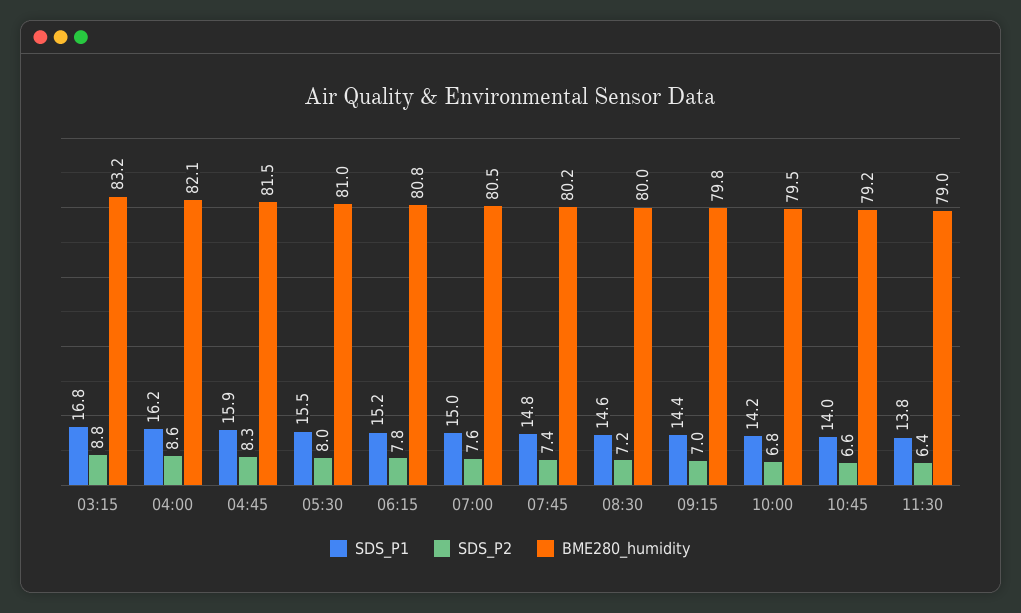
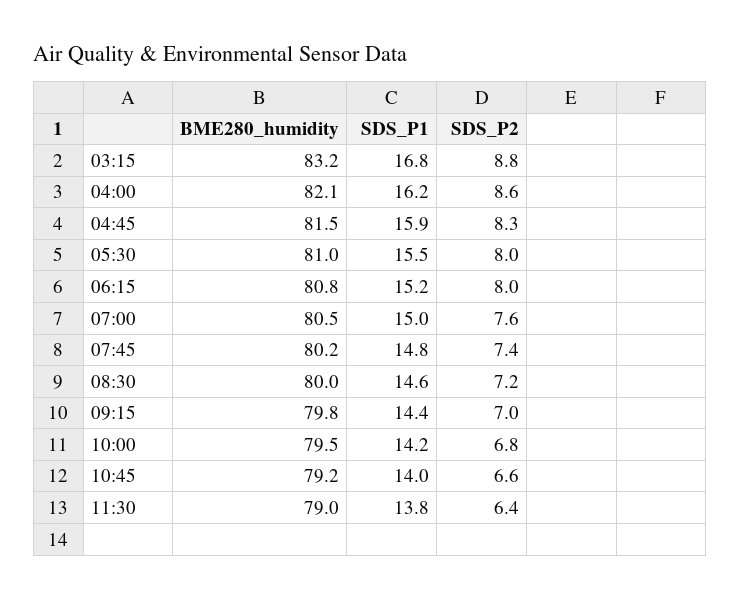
SDS_P2, 06:15: 7.8 -> 8

